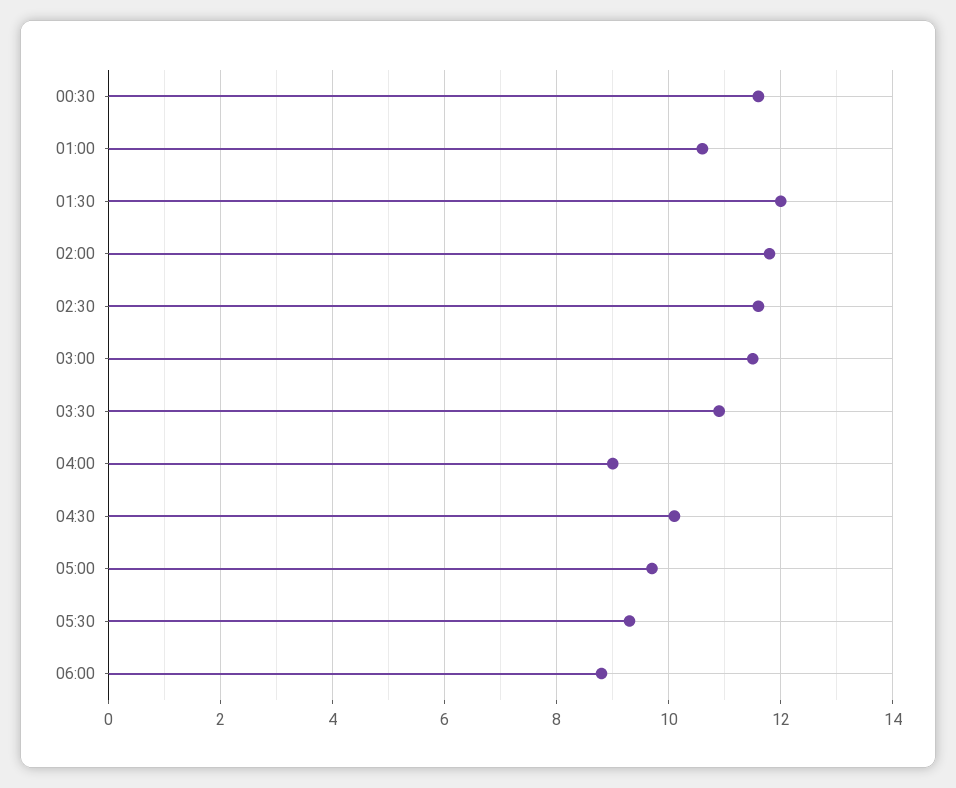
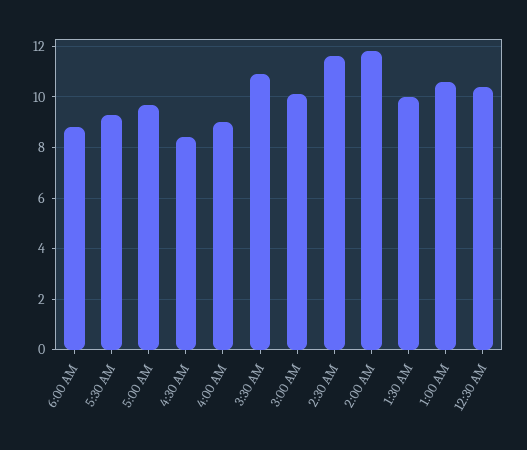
00:30: 11.5 -> 10.5
01:30: 12 -> 10
03:00: 11.5 -> 10
04:30: 10 -> 8.5

